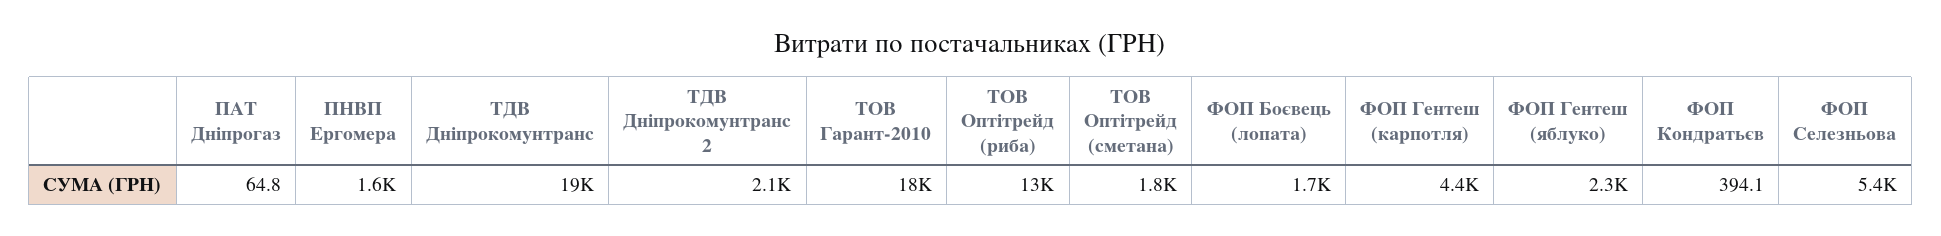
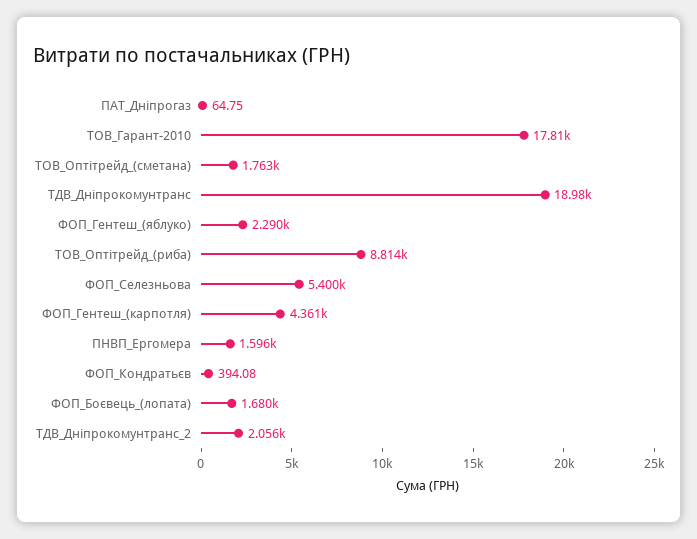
ТОВ Оптітрейд (риба): 13000 -> 8814

